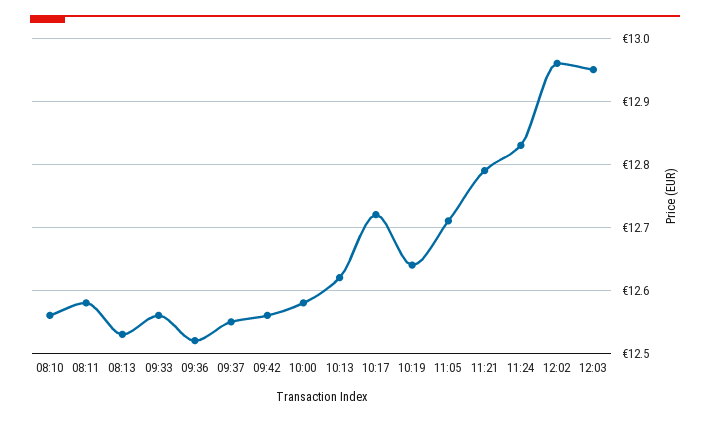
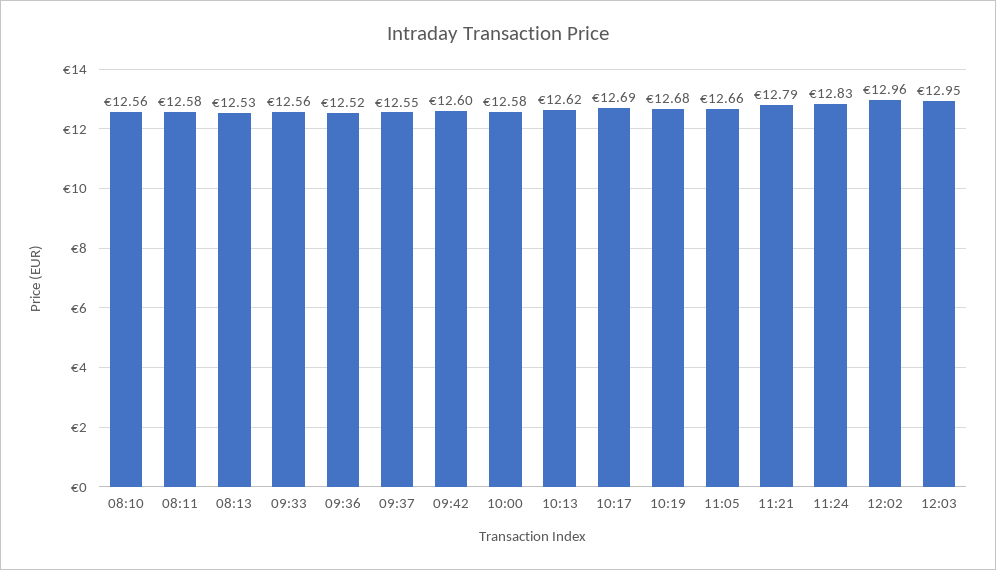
09:42: 12.56 -> 12.6
10:17: 12.72 -> 12.69
10:19: 12.64 -> 12.68
11:05: 12.71 -> 12.66

